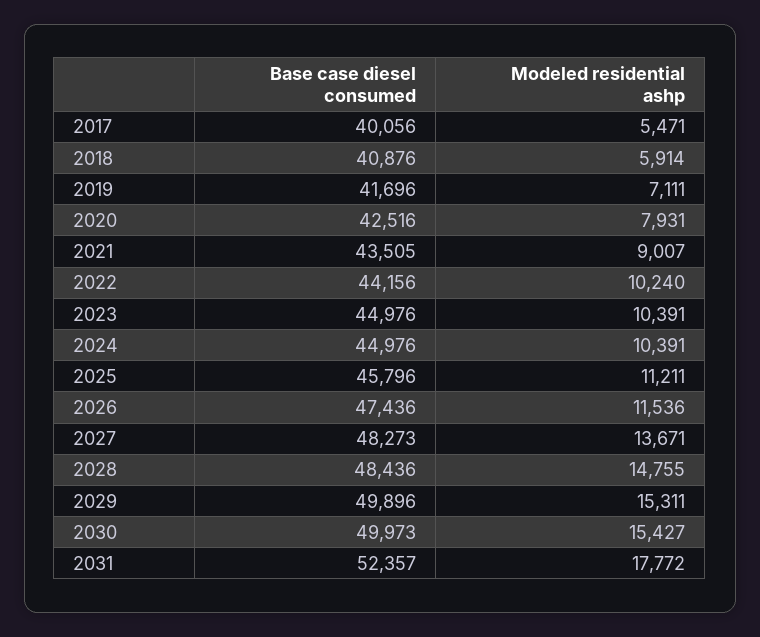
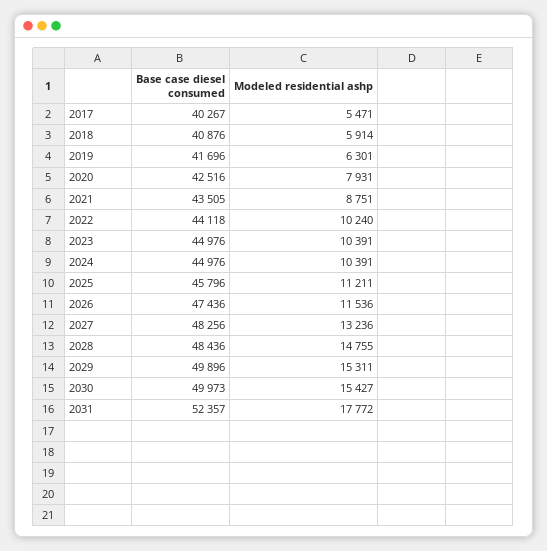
Base case diesel consumed, 2017: 40056 -> 40267
Modeled residential ashp, 2019: 7111 -> 6301
Modeled residential ashp, 2021: 9007 -> 8751
Base case diesel consumed, 2022: 44156 -> 44118
Base case diesel consumed, 2027: 48273 -> 48256
Modeled residential ashp, 2027: 13671 -> 13236

